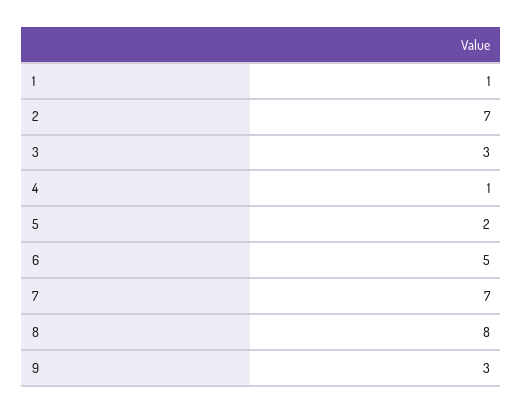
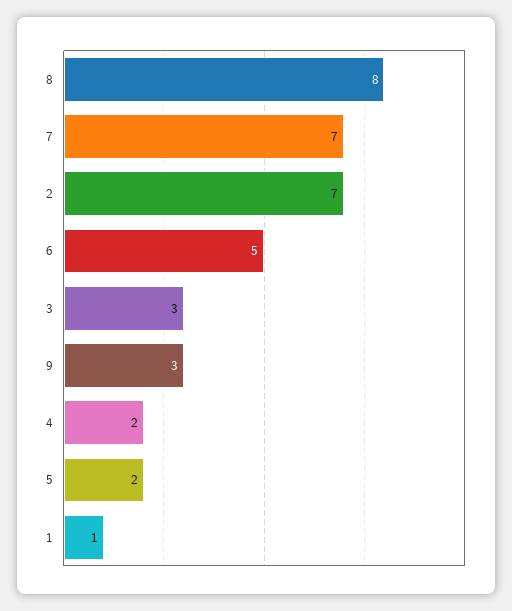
4: 1 -> 2

